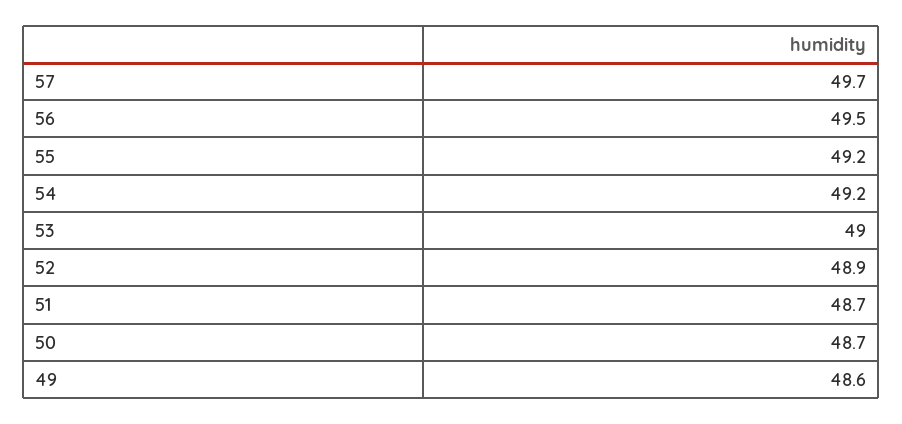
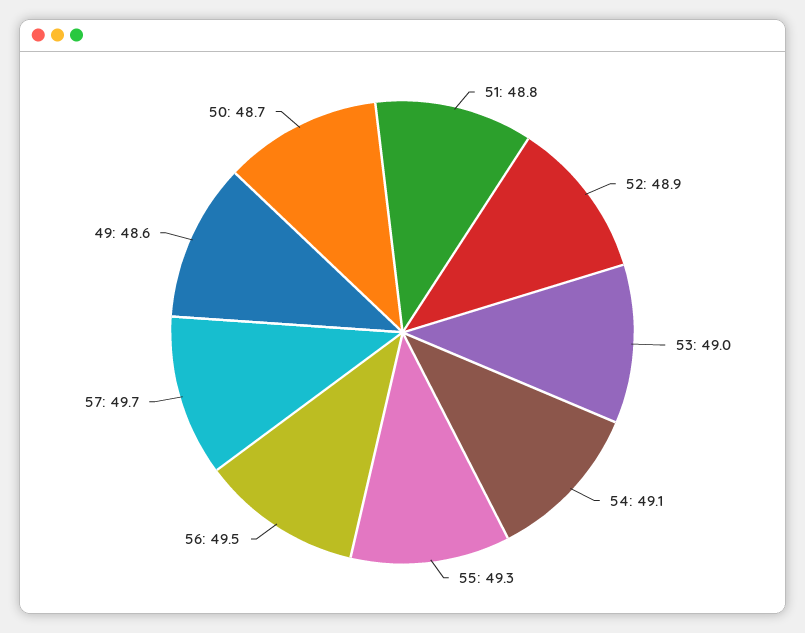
55: 49.2 -> 49.3
54: 49.2 -> 49.1
51: 48.7 -> 48.8

